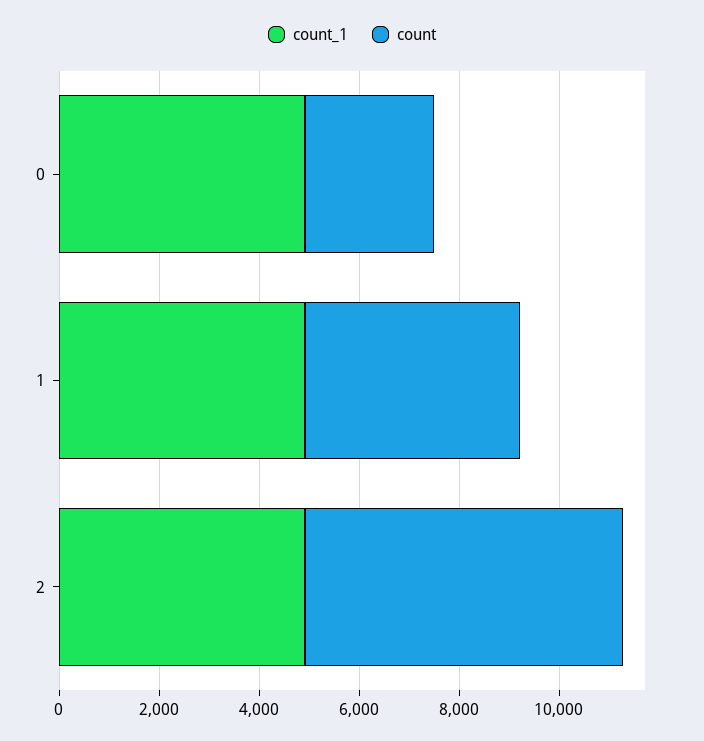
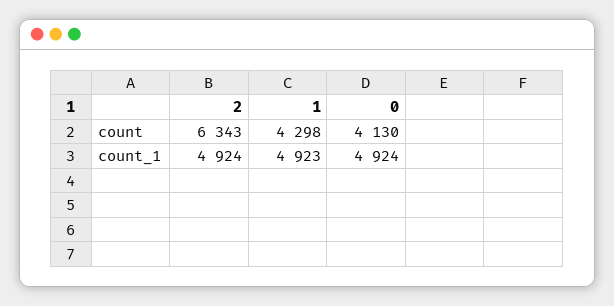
count, 0: 2500 -> 4130

